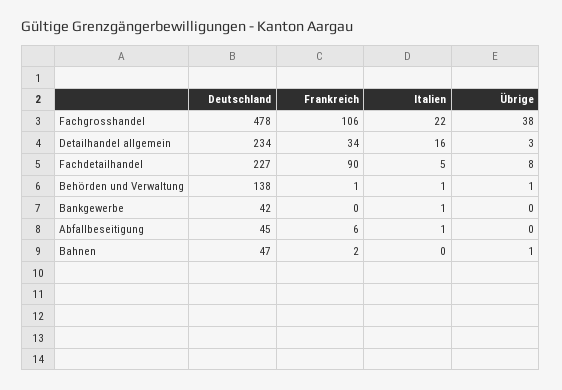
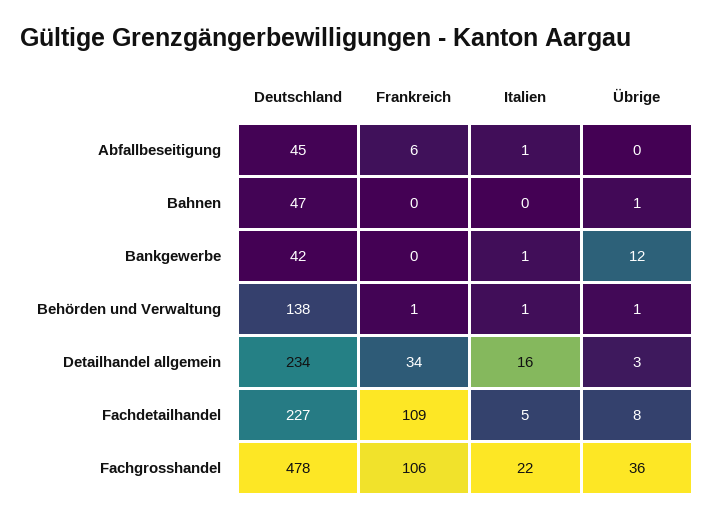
Übrige, Fachgrosshandel: 38 -> 36
Frankreich, Fachdetailhandel: 90 -> 109
Übrige, Bankgewerbe: 0 -> 12
Frankreich, Bahnen: 2 -> 0

